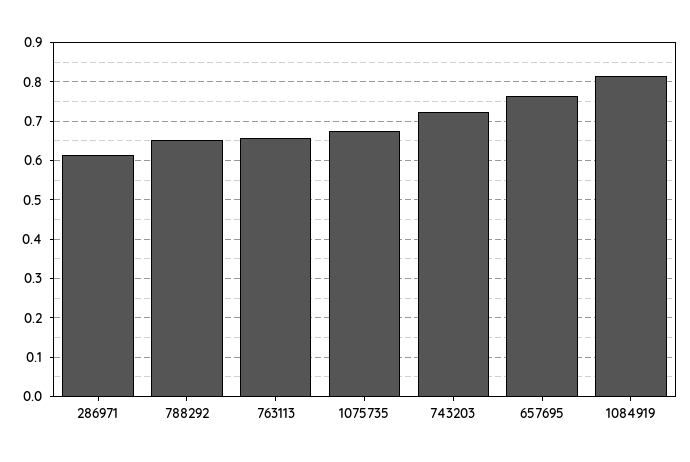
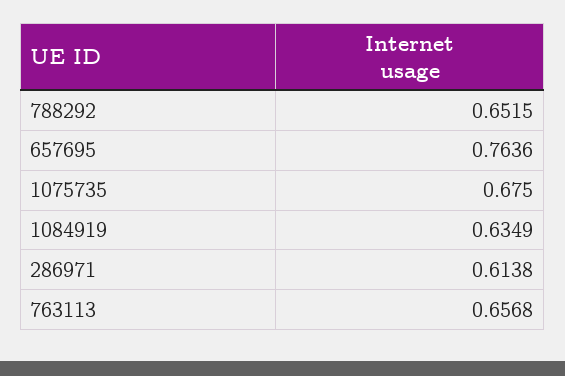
743203: 0.72 -> none
1084919: 0.82 -> 0.6349

